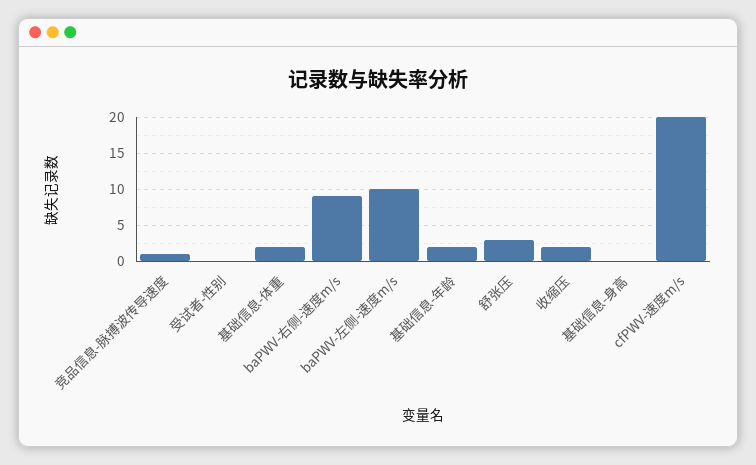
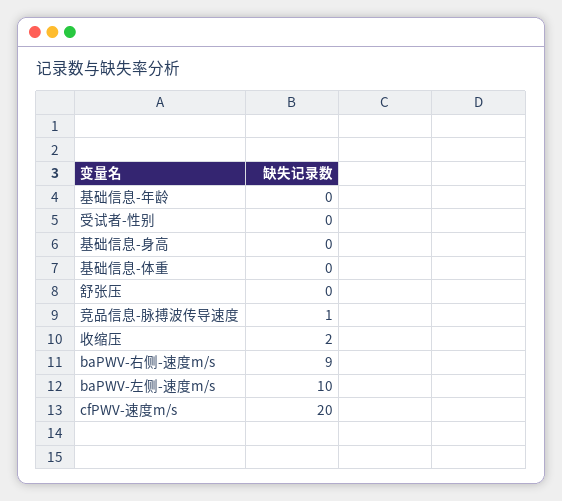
基础信息-体重: 2 -> 0
基础信息-年龄: 2 -> 0
舒张压: 3 -> 0

